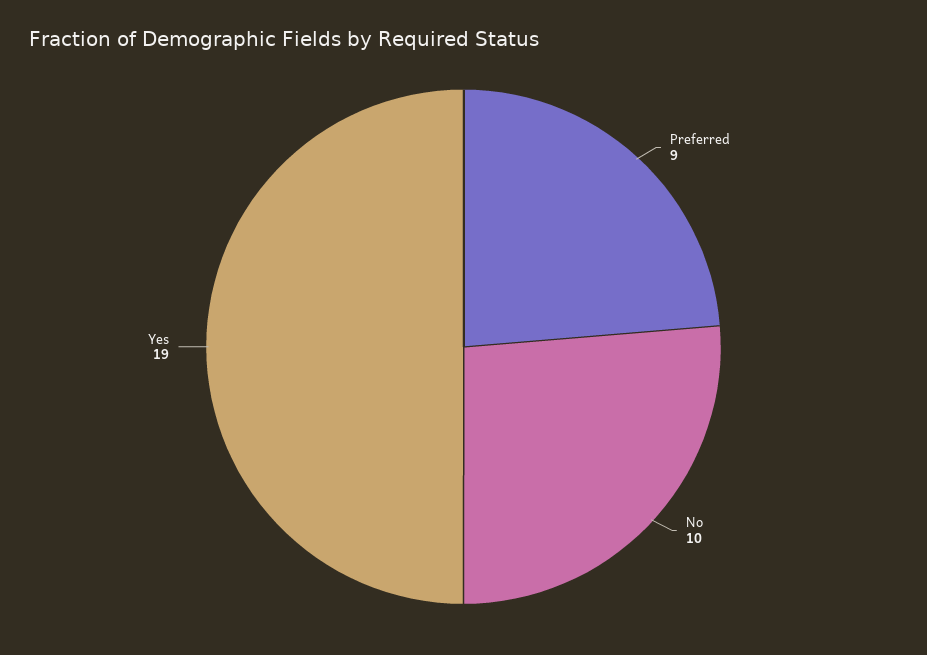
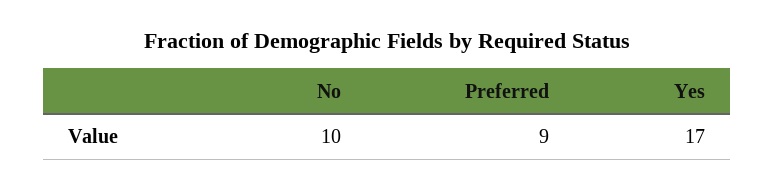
Yes: 19 -> 17

